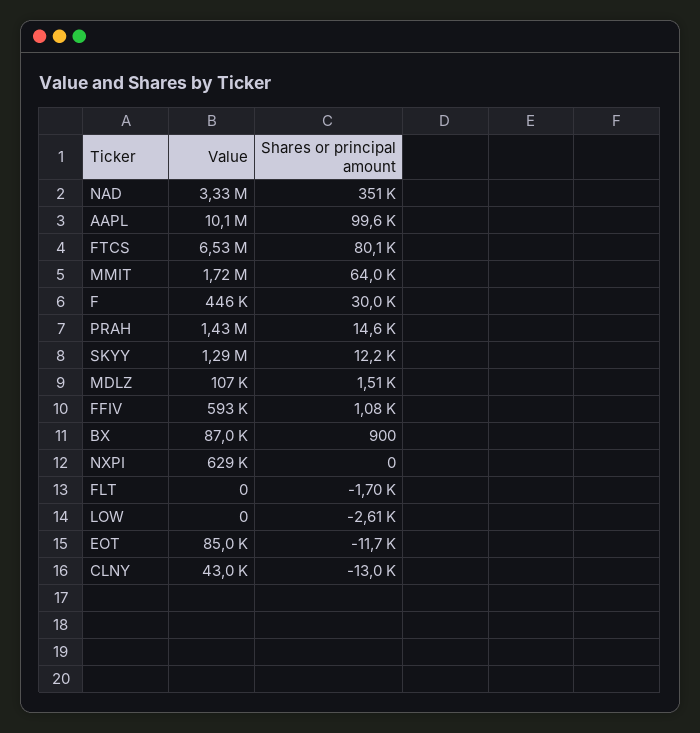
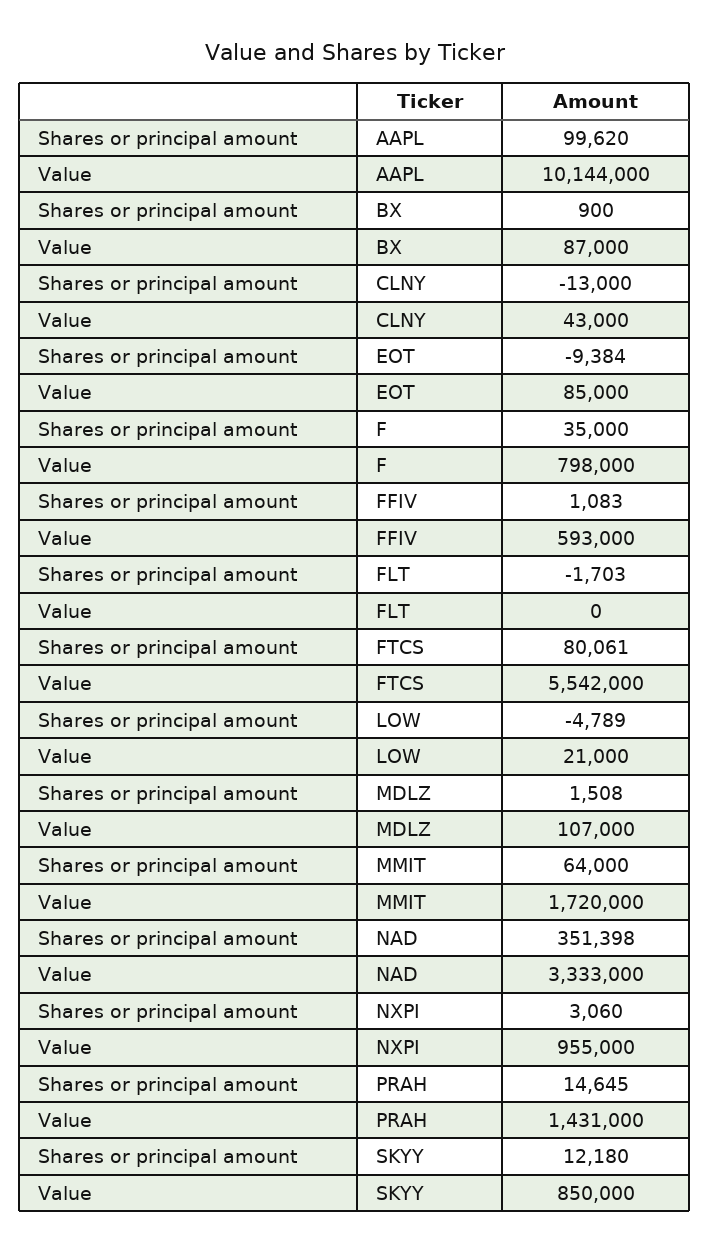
Value, FTCS: 6530000 -> 5542000
Value, F: 446000 -> 798000
Shares or principal amount, F: 30000 -> 35000
Value, SKYY: 1290000 -> 850000
Value, NXPI: 629000 -> 955000
Shares or principal amount, NXPI: 0 -> 3060
Value, LOW: 0 -> 21000
Shares or principal amount, LOW: -2610 -> -4789
Shares or principal amount, EOT: -11700 -> -9384

